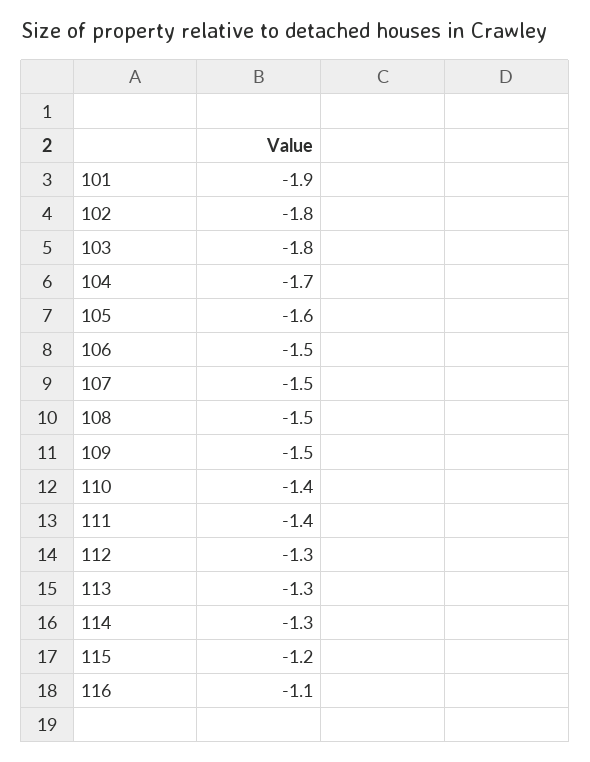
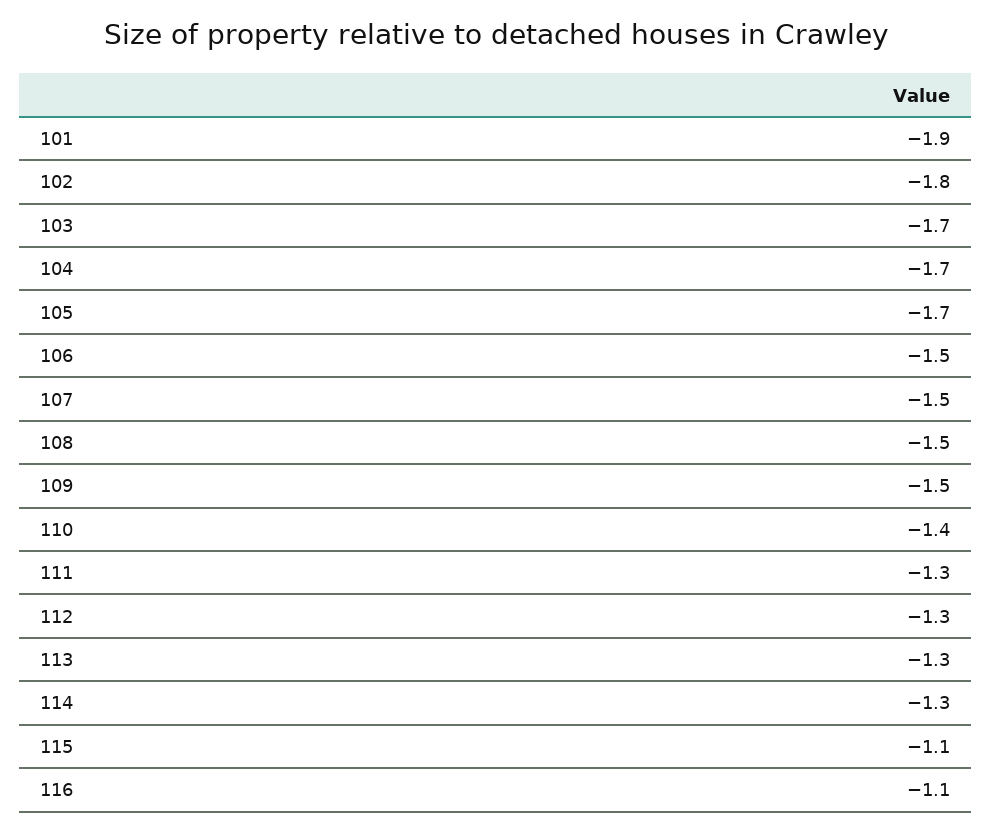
103: -1.8 -> -1.7
105: -1.6 -> -1.7
111: -1.4 -> -1.3
115: -1.2 -> -1.1

